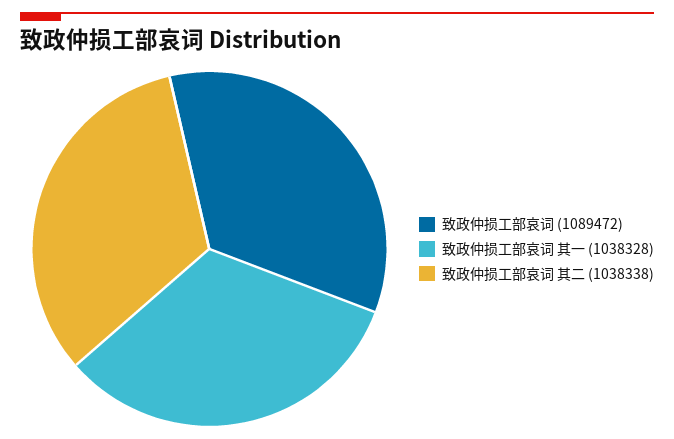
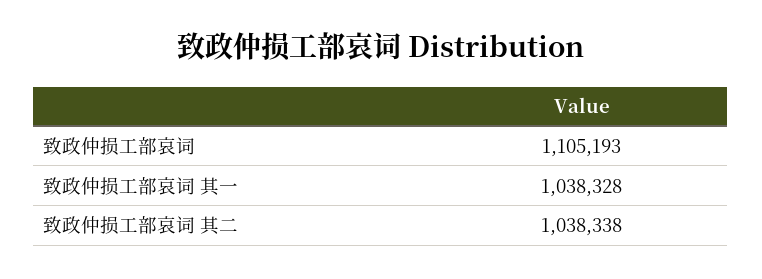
致政仲损工部哀词: 1089472 -> 1105193

